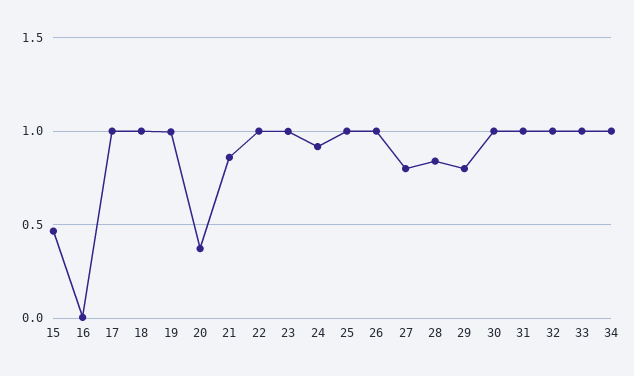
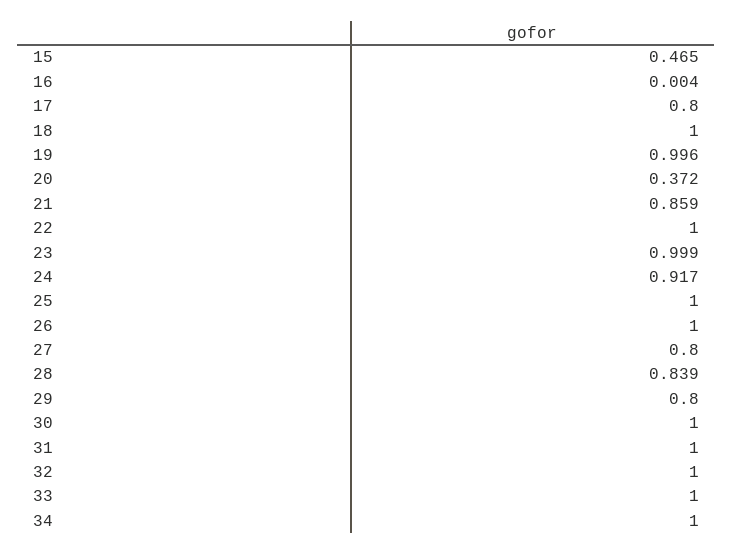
17: 1 -> 0.8

